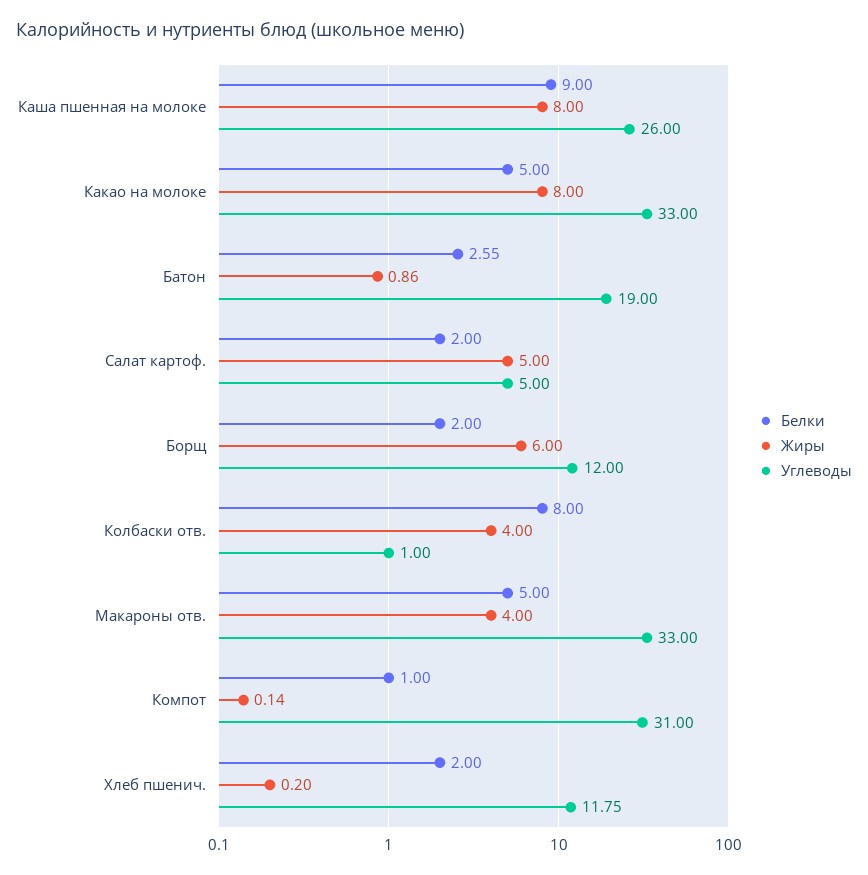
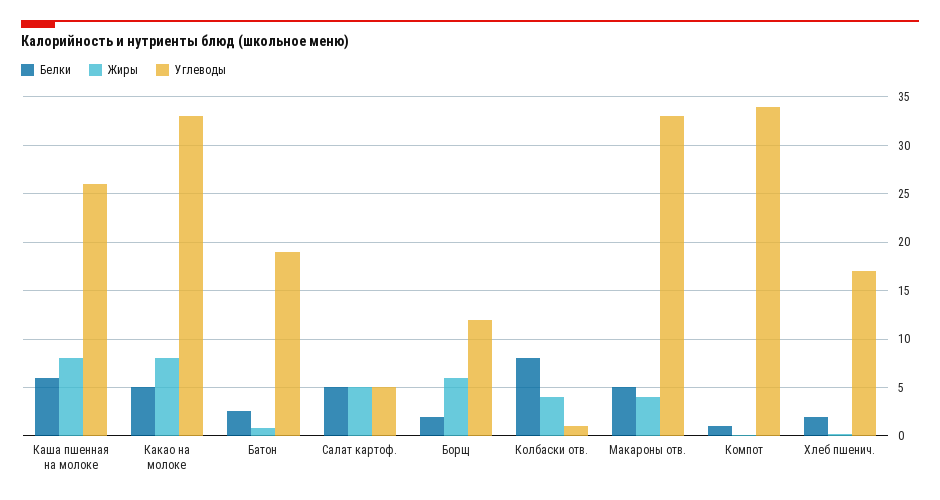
Белки, Каша пшенная на молоке: 9 -> 6
Белки, Салат картоф.: 2 -> 5
Углеводы, Компот: 31 -> 34
Углеводы, Хлеб пшенич.: 11.75 -> 17

